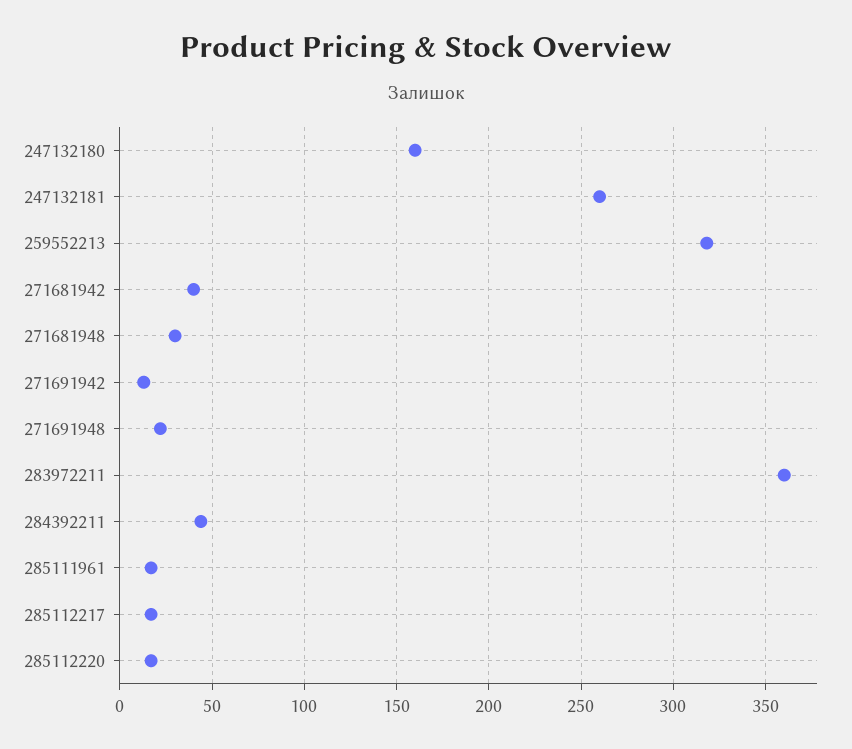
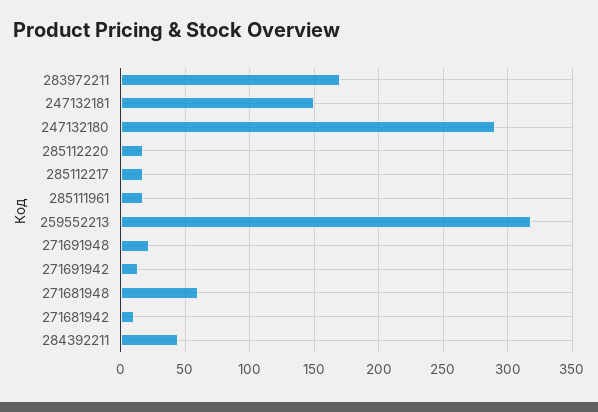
247132180: 160 -> 290
247132181: 260 -> 150
271681942: 40 -> 10
271681948: 30 -> 60
283972211: 360 -> 170

